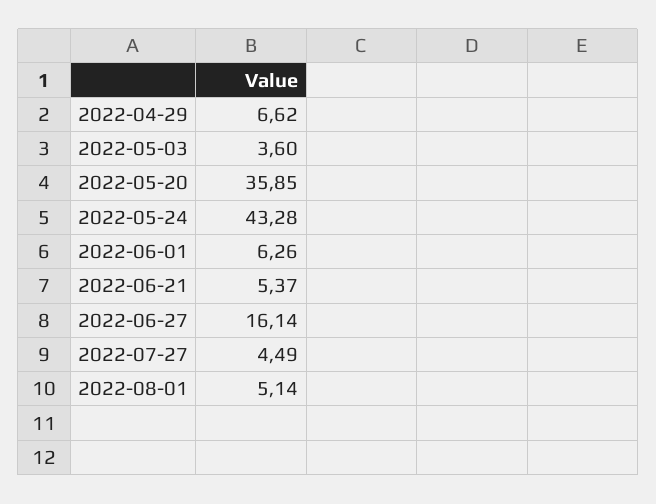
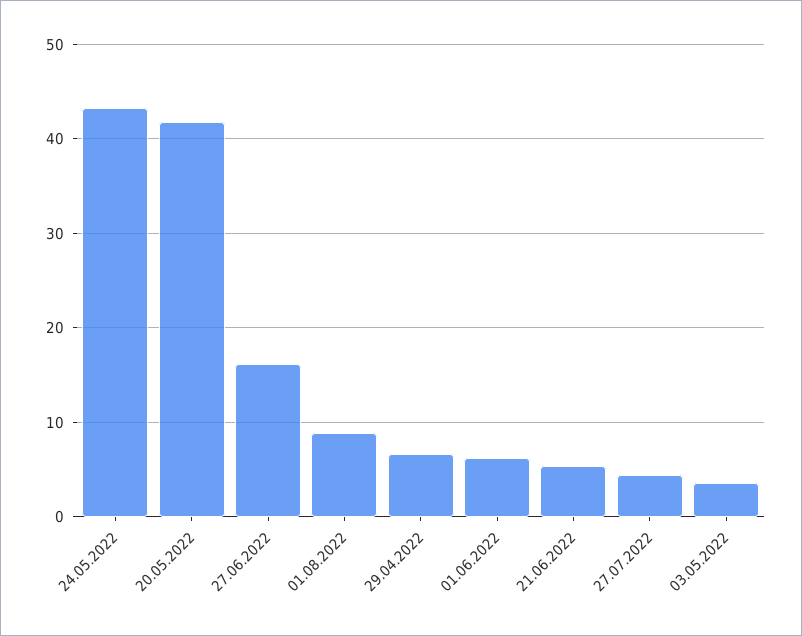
2022-05-20: 35.85 -> 42
2022-08-01: 5.14 -> 9

